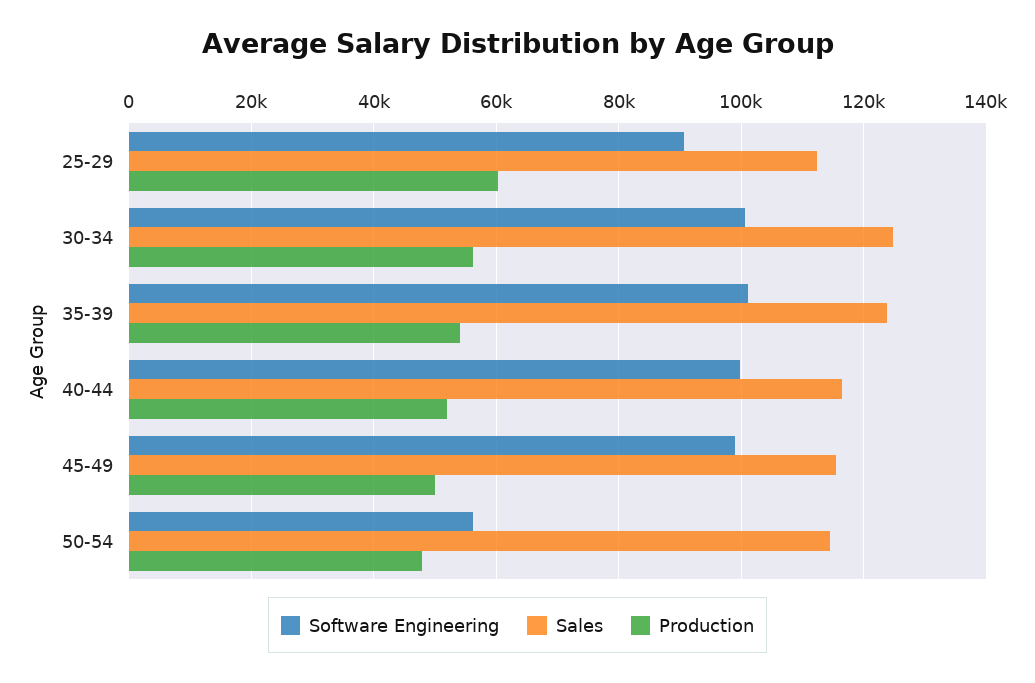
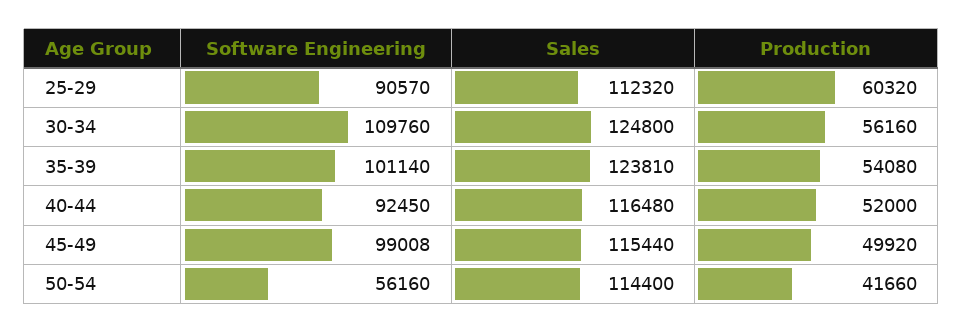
Software Engineering, 30-34: 100000 -> 109760
Software Engineering, 40-44: 100000 -> 92450
Production, 50-54: 48000 -> 41660

